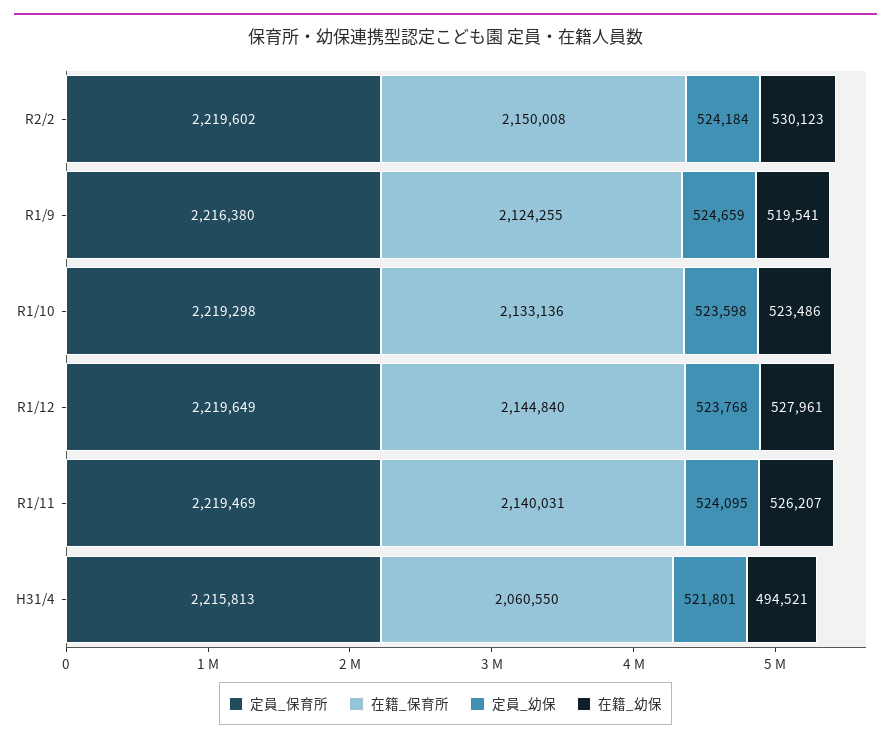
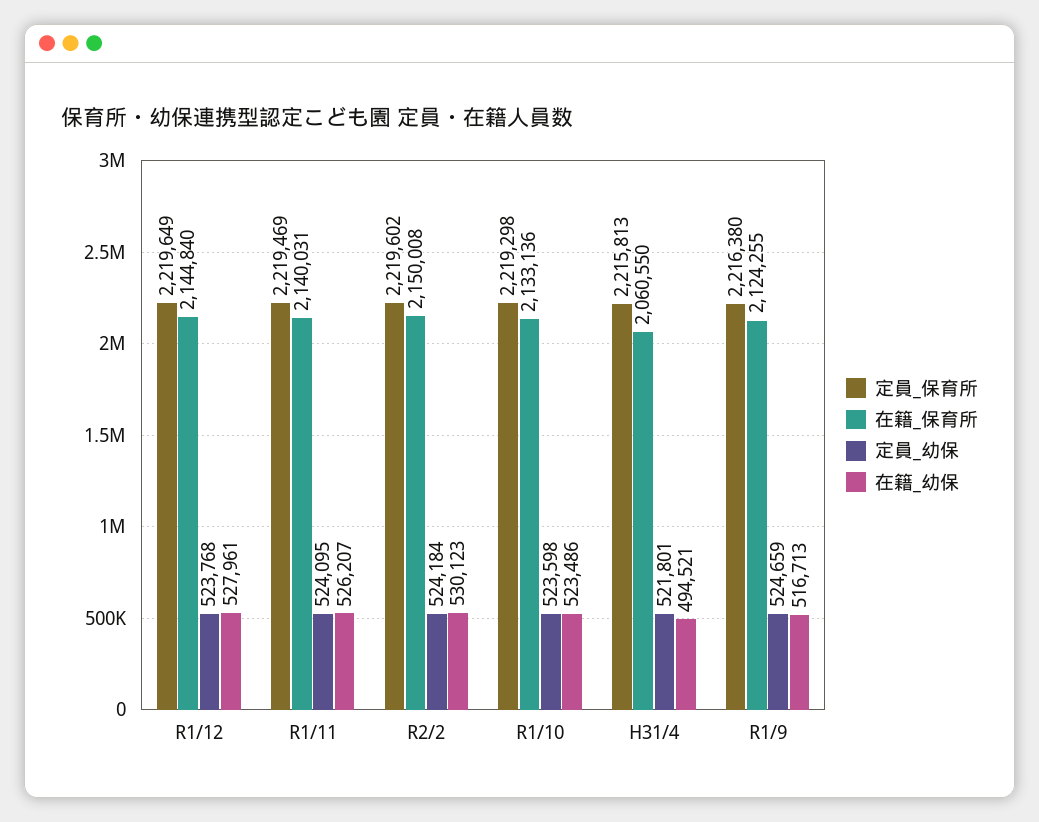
在籍_幼保, R1/9: 519541 -> 516713

